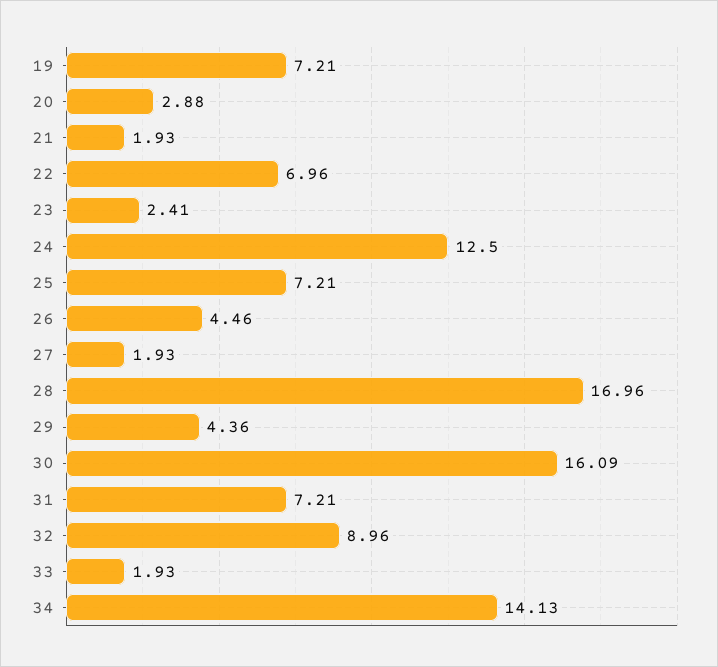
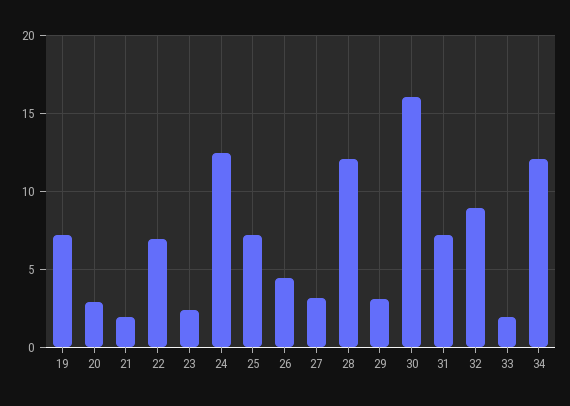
27: 1.93 -> 3
28: 16.96 -> 12
29: 4.36 -> 3
34: 14.13 -> 12

